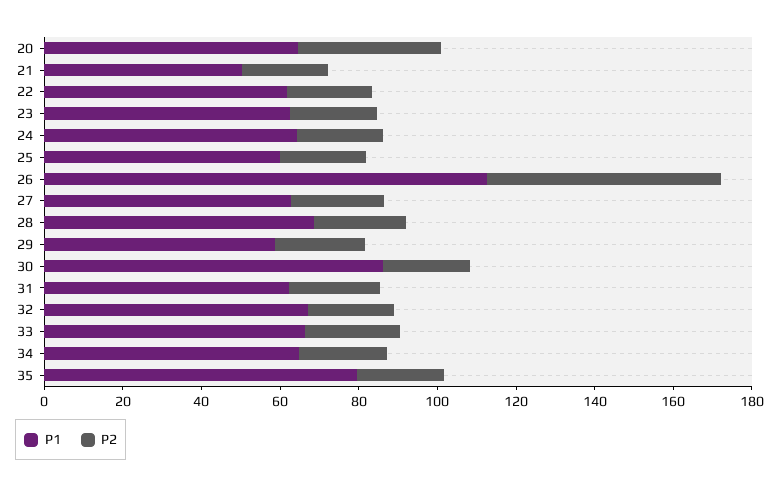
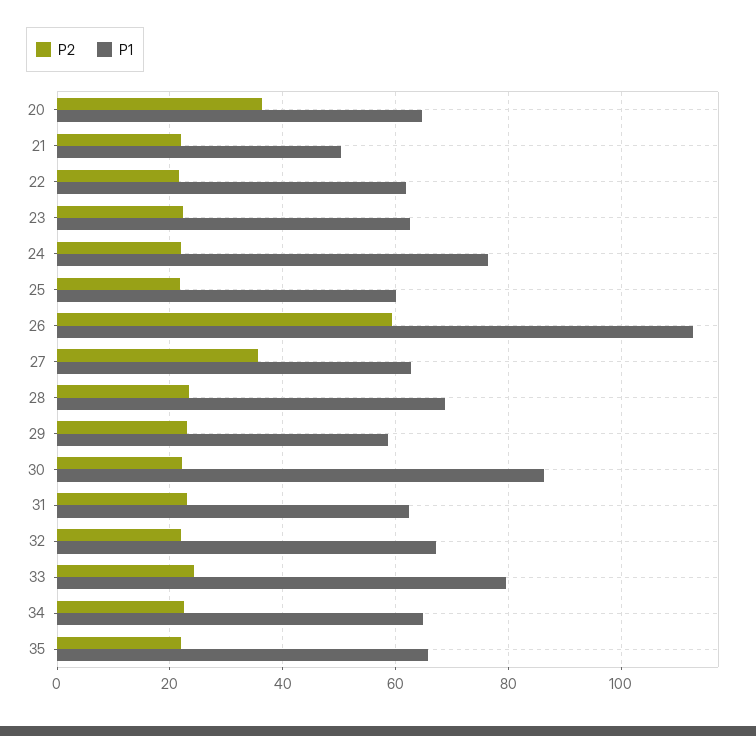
P1, 24: 65 -> 76
P2, 27: 25 -> 36
P1, 33: 65 -> 80
P1, 35: 80 -> 66

